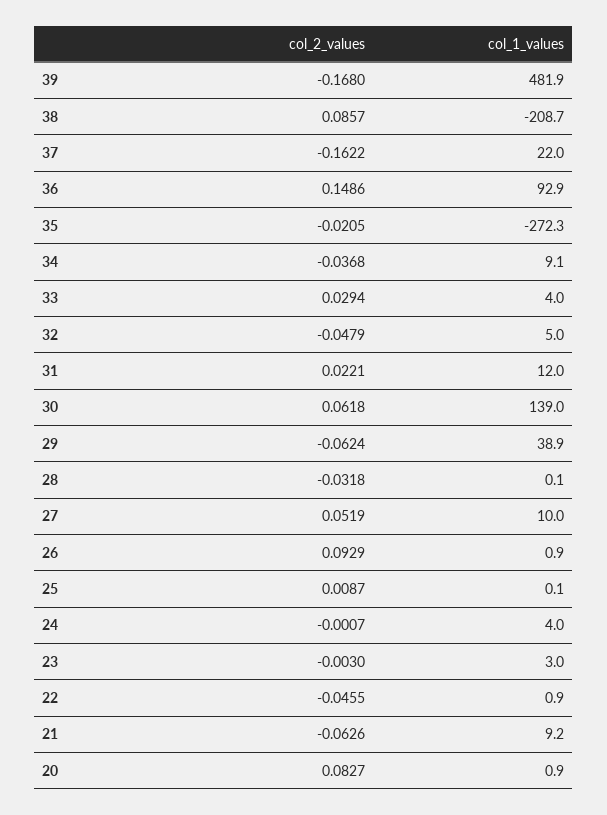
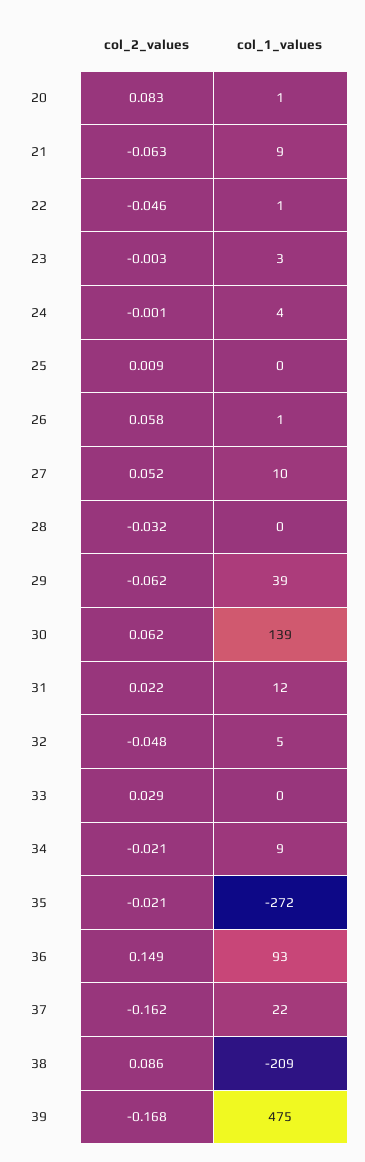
col_1_values, 39: 481.9 -> 475
col_2_values, 34: -0.0368 -> -0.021
col_1_values, 33: 4 -> 0
col_2_values, 26: 0.0929 -> 0.058

